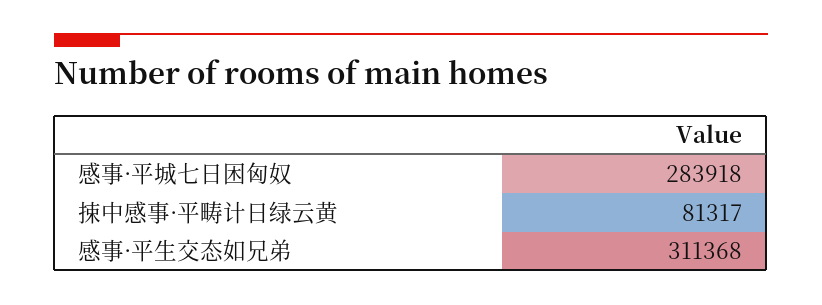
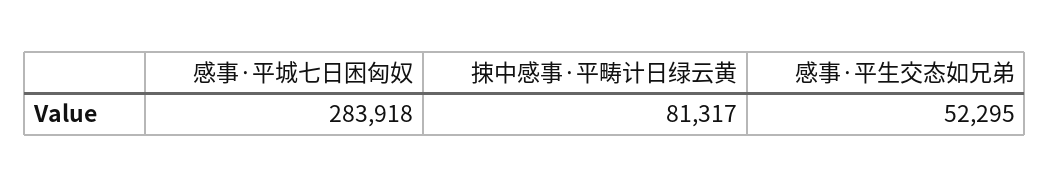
感事·平生交态如兄弟: 311368 -> 52295

